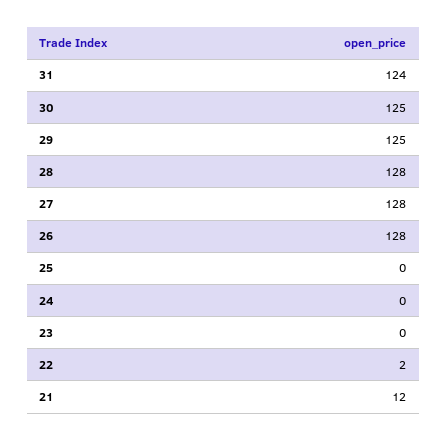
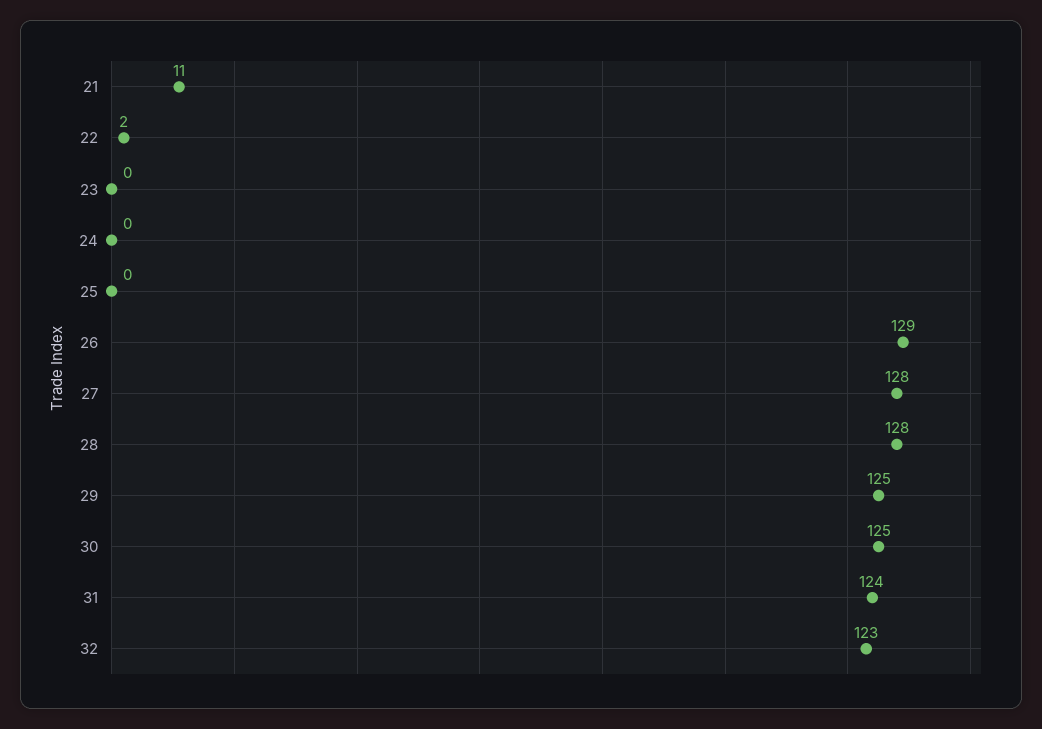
26: 128 -> 129
21: 12 -> 11
32: none -> 123

